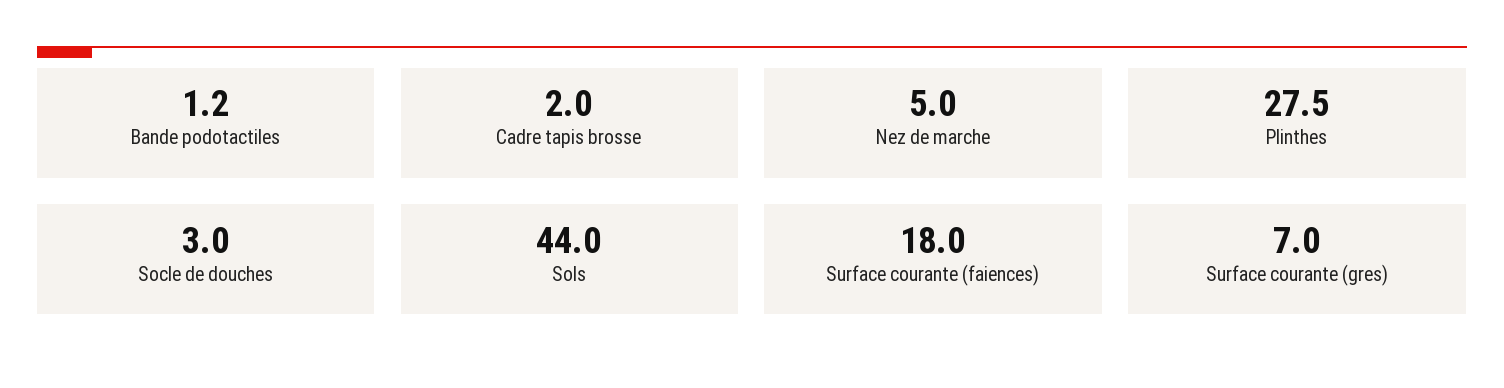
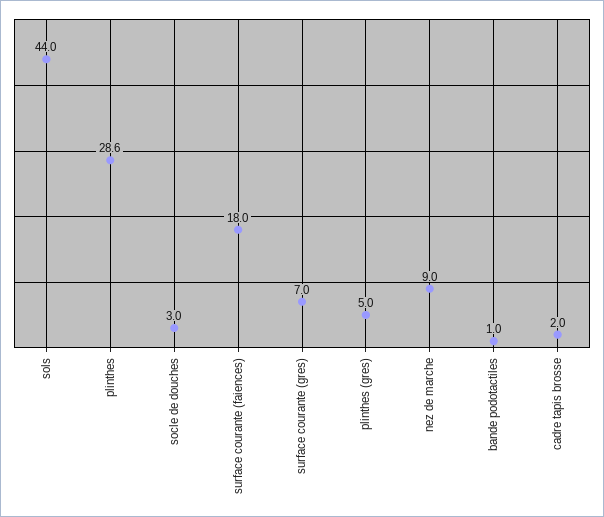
Bande podotactiles: 1.2 -> 1
Nez de marche: 5 -> 9
Plinthes: 27.5 -> 28.6
plinthes (gres): none -> 5

